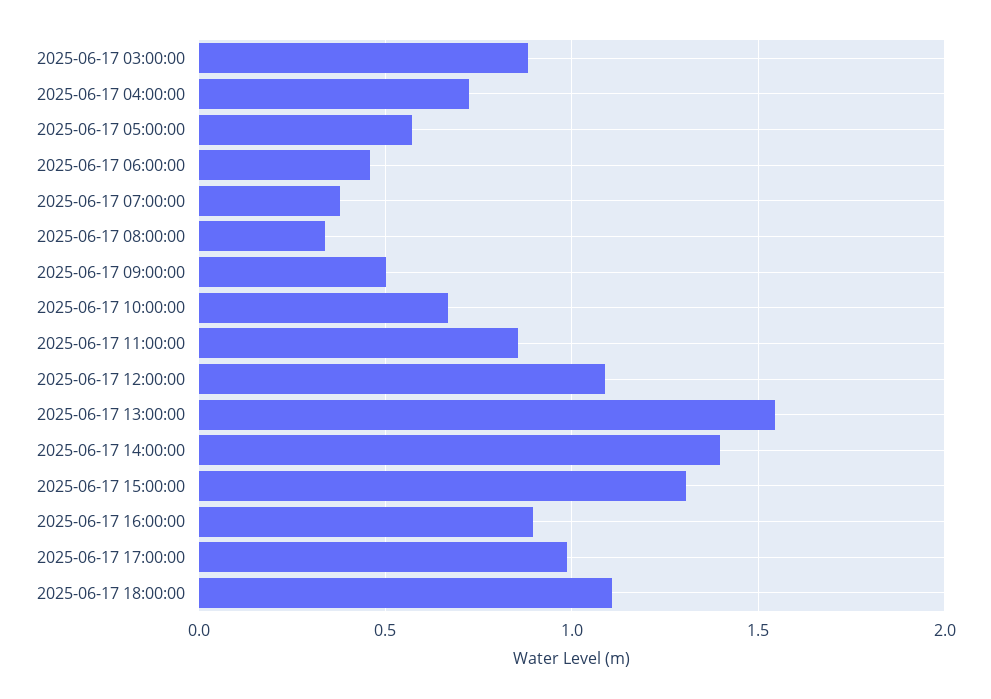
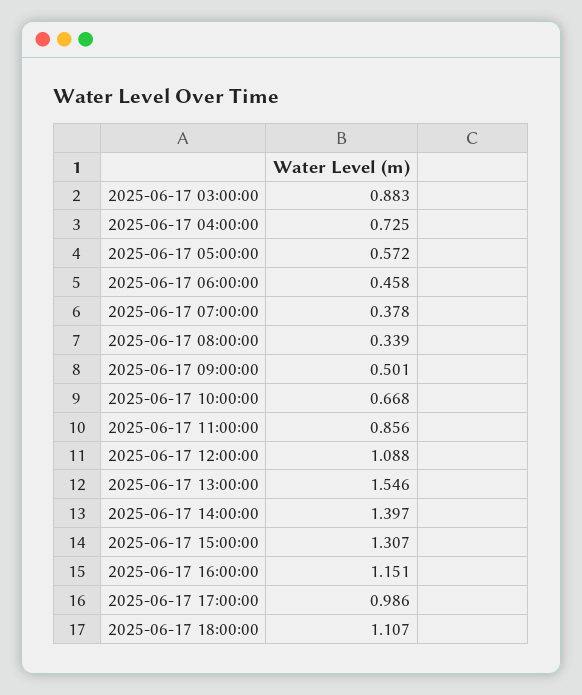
2025-06-17 16:00:00: 0.9 -> 1.151

